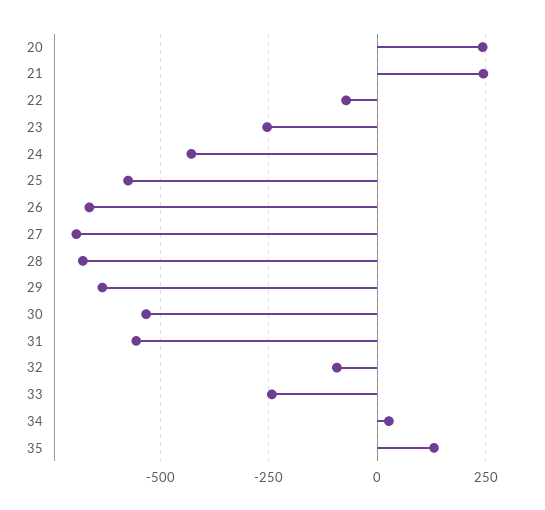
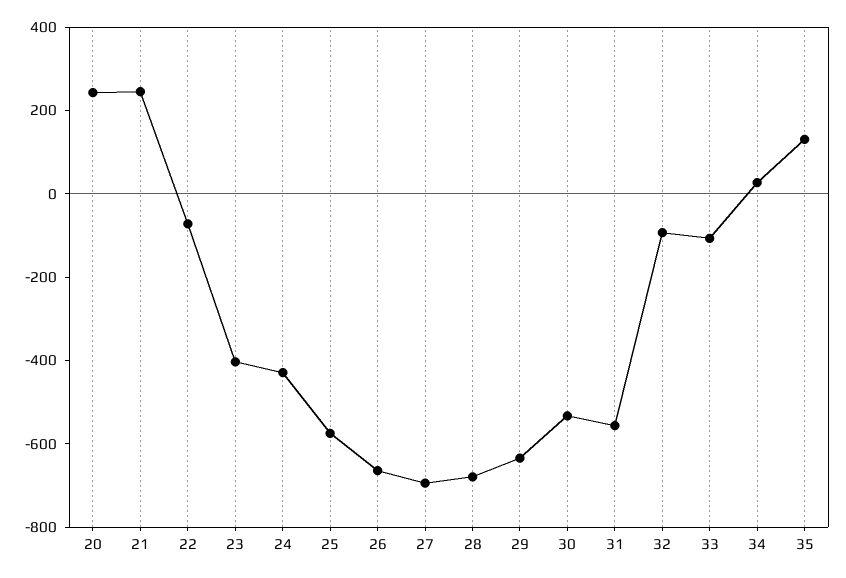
23: -250 -> -400
33: -250 -> -100

